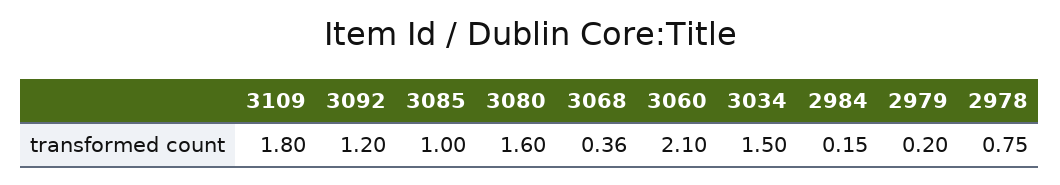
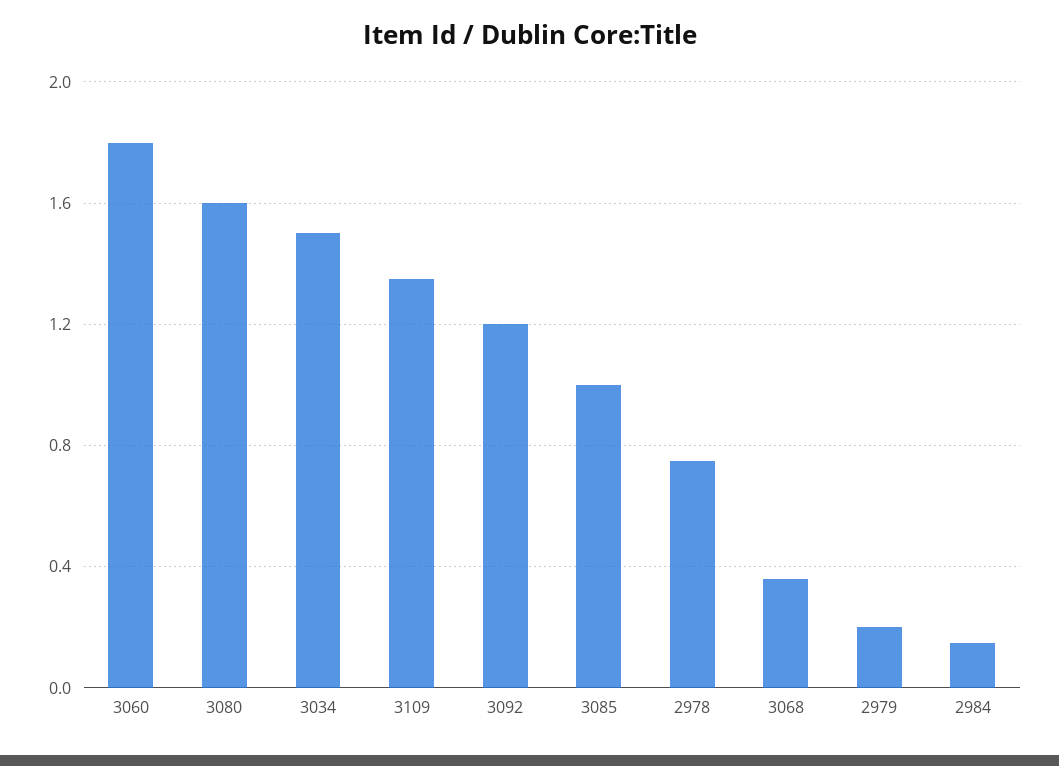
3109: 1.8 -> 1.35
3060: 2.1 -> 1.8

